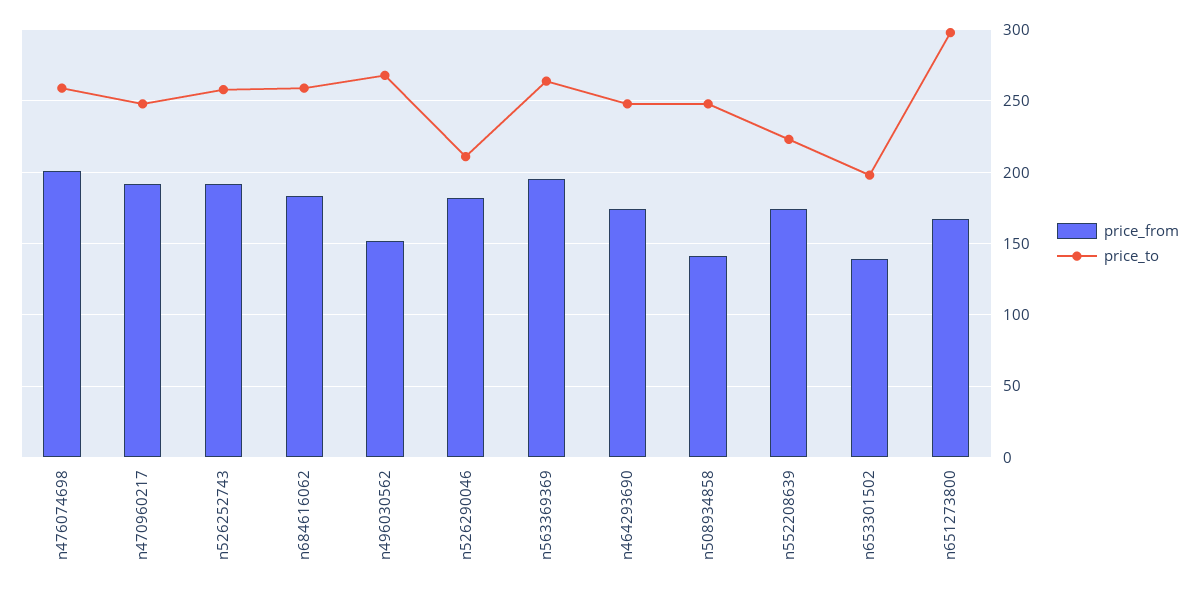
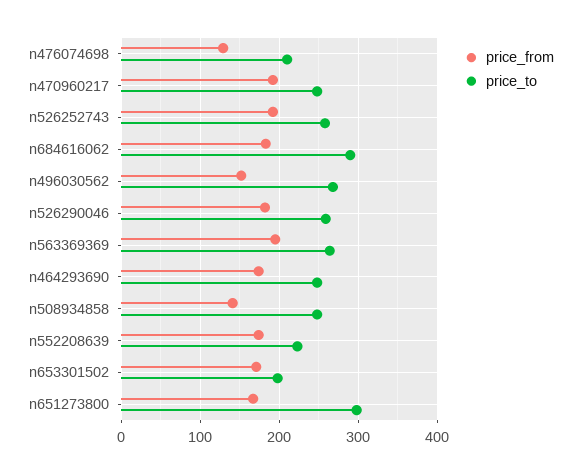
price_from, n476074698: 200 -> 130
price_to, n476074698: 260 -> 210
price_to, n684616062: 260 -> 290
price_to, n526290046: 210 -> 260
price_from, n653301502: 140 -> 170

